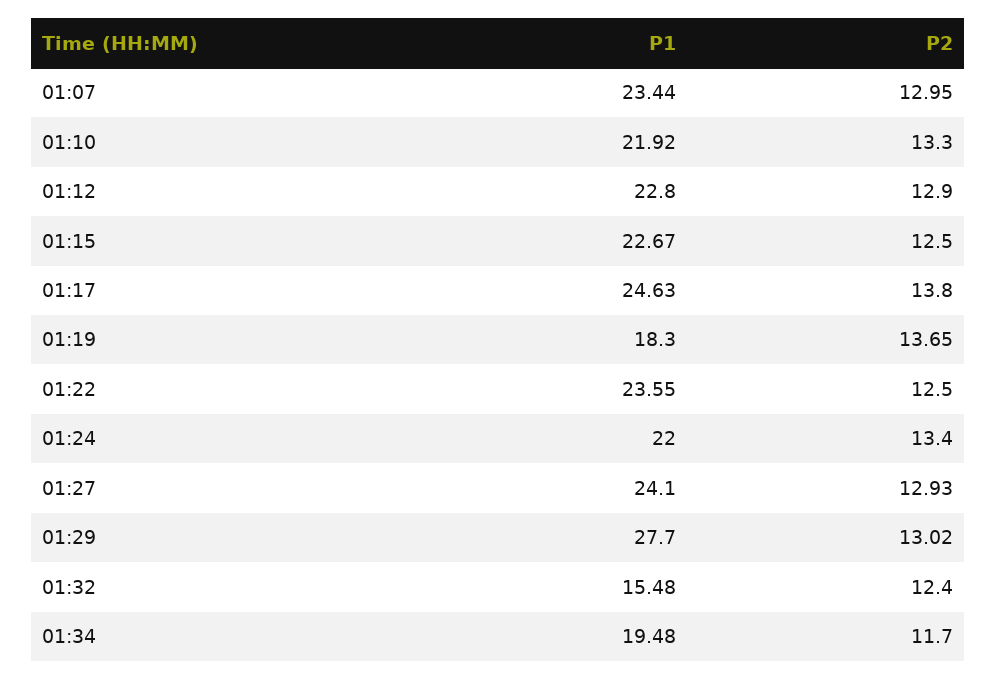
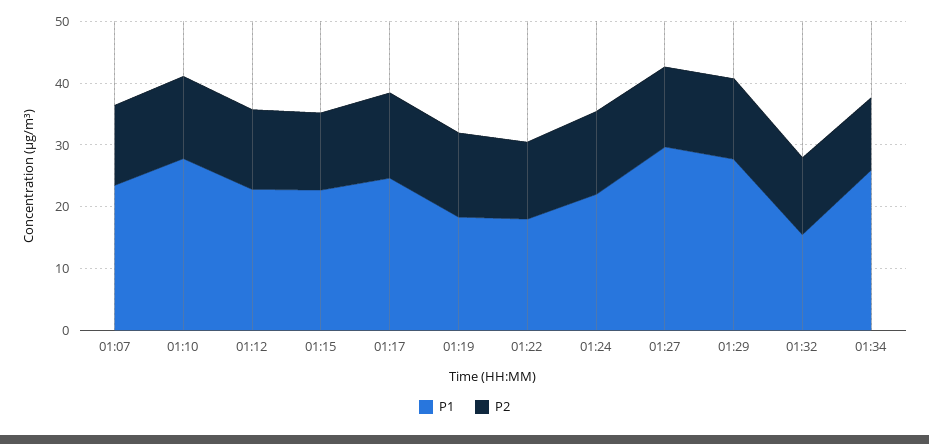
P1, 01:10: 21.92 -> 28
P1, 01:22: 23.55 -> 18
P1, 01:27: 24.1 -> 30
P1, 01:34: 19.48 -> 26

